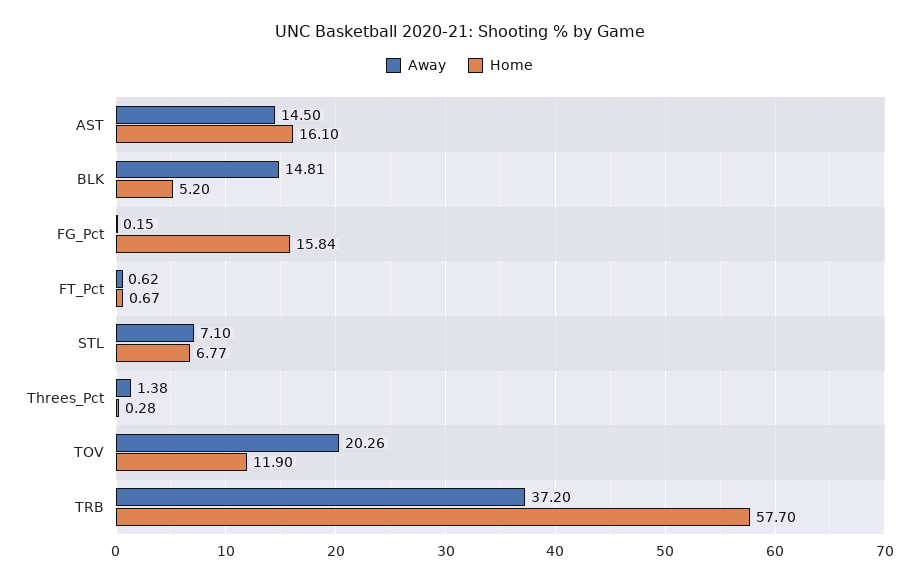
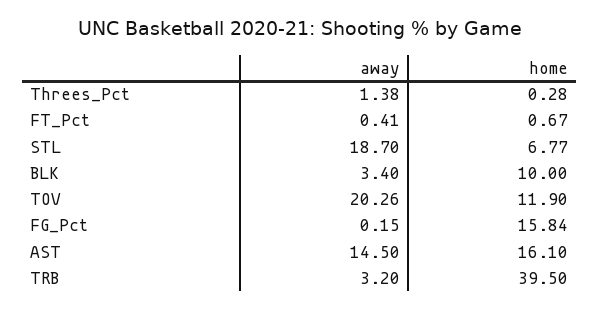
Away, BLK: 14.81 -> 3.4
Home, BLK: 5.2 -> 10
Away, FT_Pct: 0.62 -> 0.41
Away, STL: 7.1 -> 18.7
Away, TRB: 37.2 -> 3.2
Home, TRB: 57.7 -> 39.5

